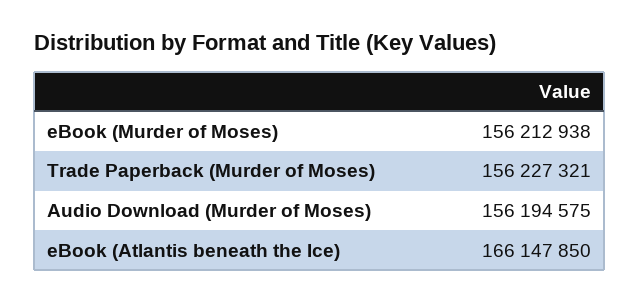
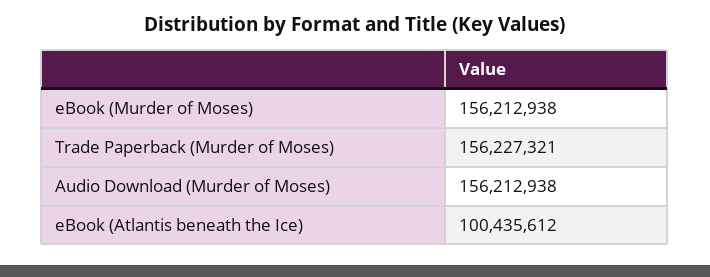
Audio Download (Murder of Moses): 156194575 -> 156212938
eBook (Atlantis beneath the Ice): 166147850 -> 100435612

